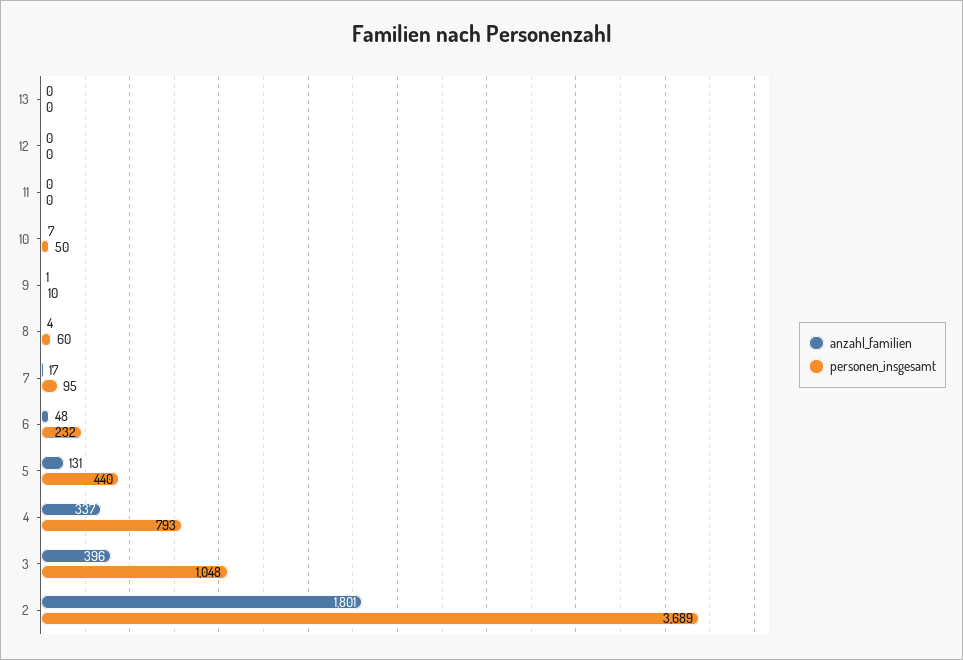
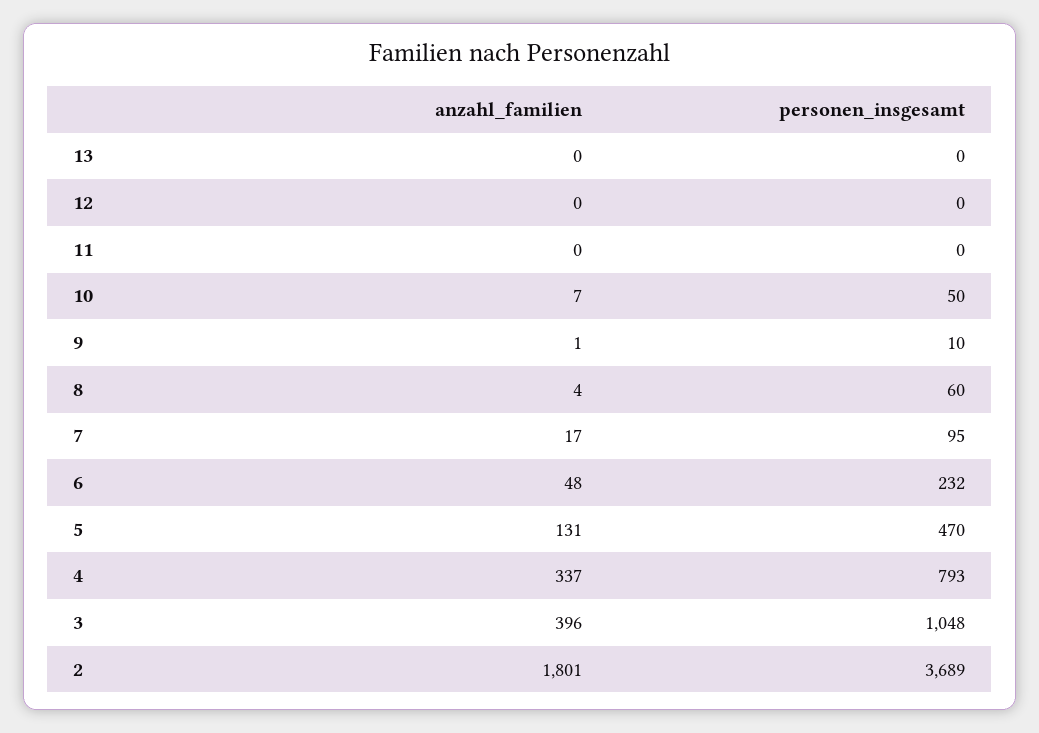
personen_insgesamt, 5: 440 -> 470

